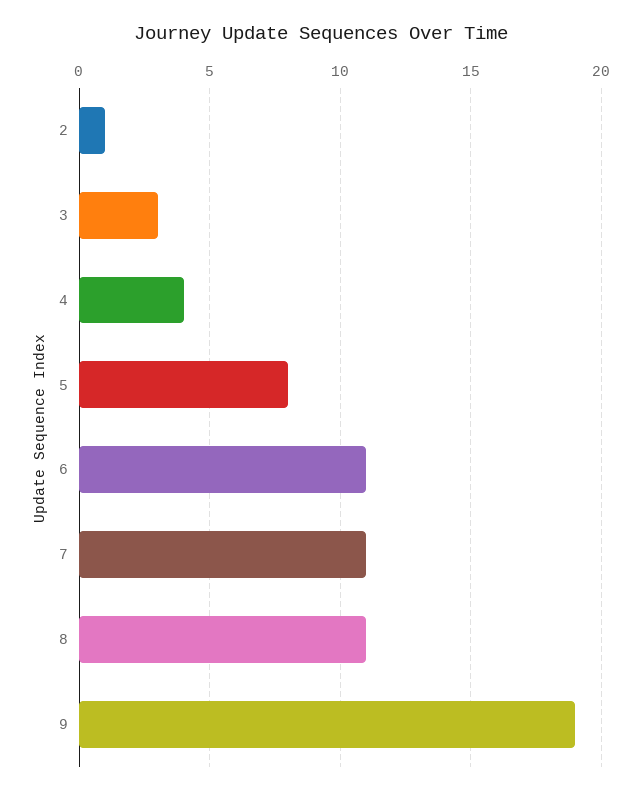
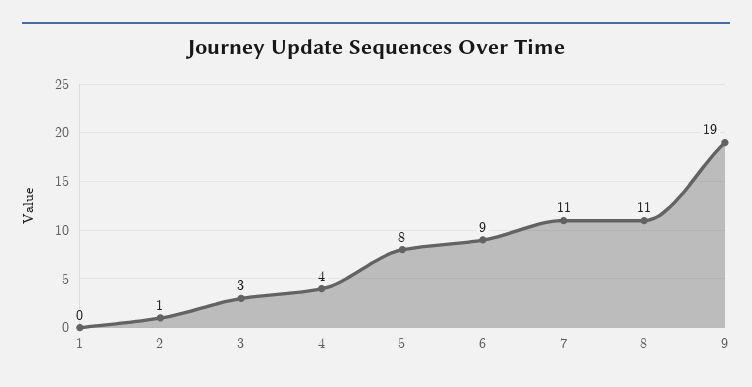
6: 11 -> 9
1: none -> 0

